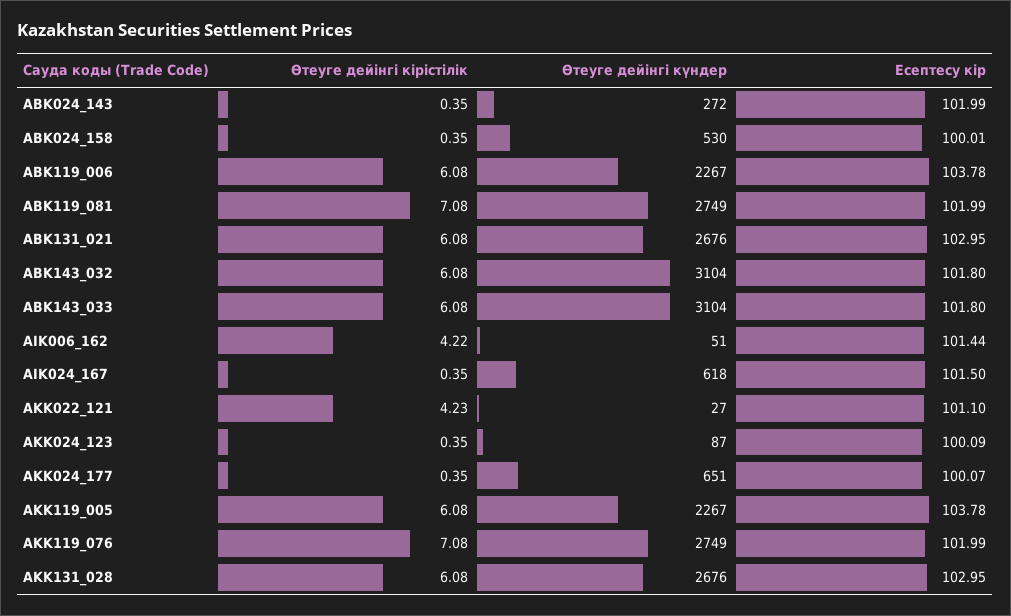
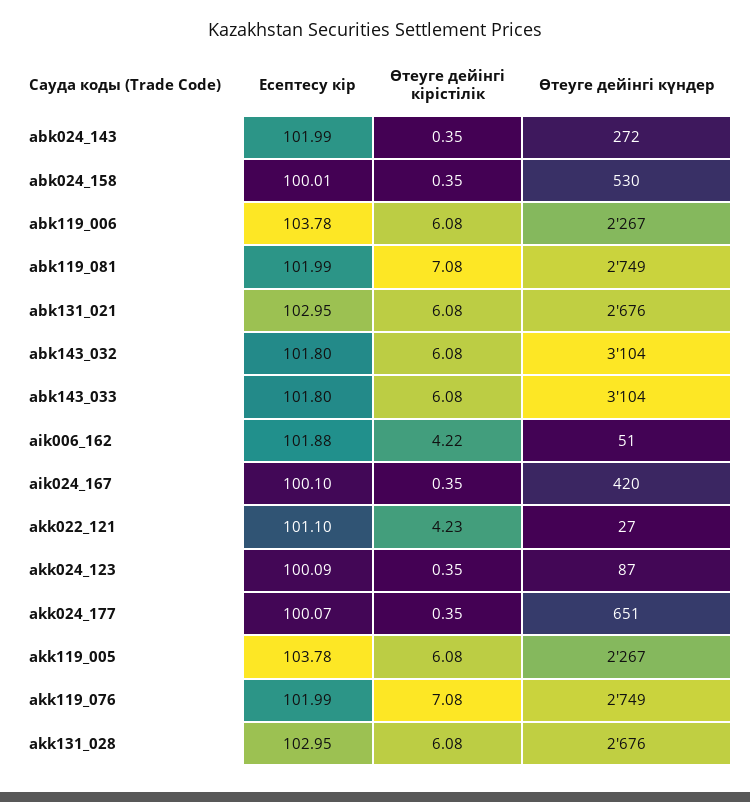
Есептесу кір, AIK006_162: 101.44 -> 101.88
Өтеуге дейінгі күндер, AIK024_167: 618 -> 420
Есептесу кір, AIK024_167: 101.5 -> 100.1

